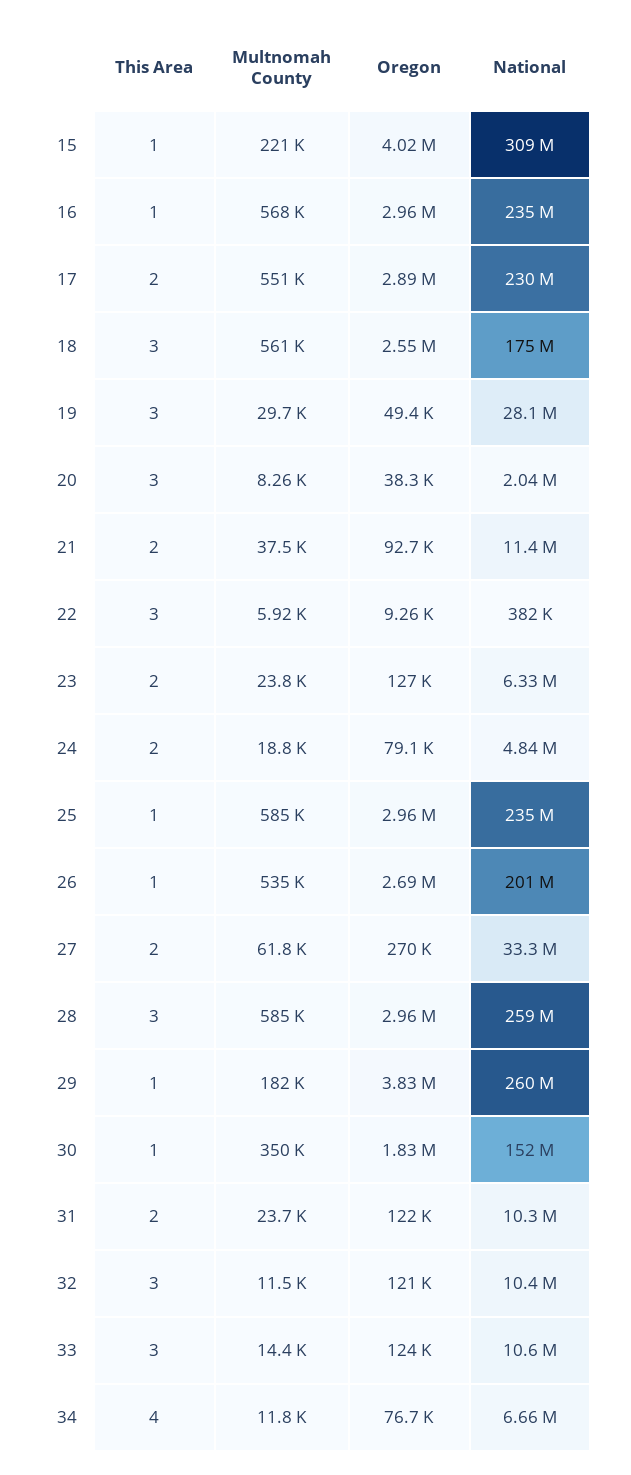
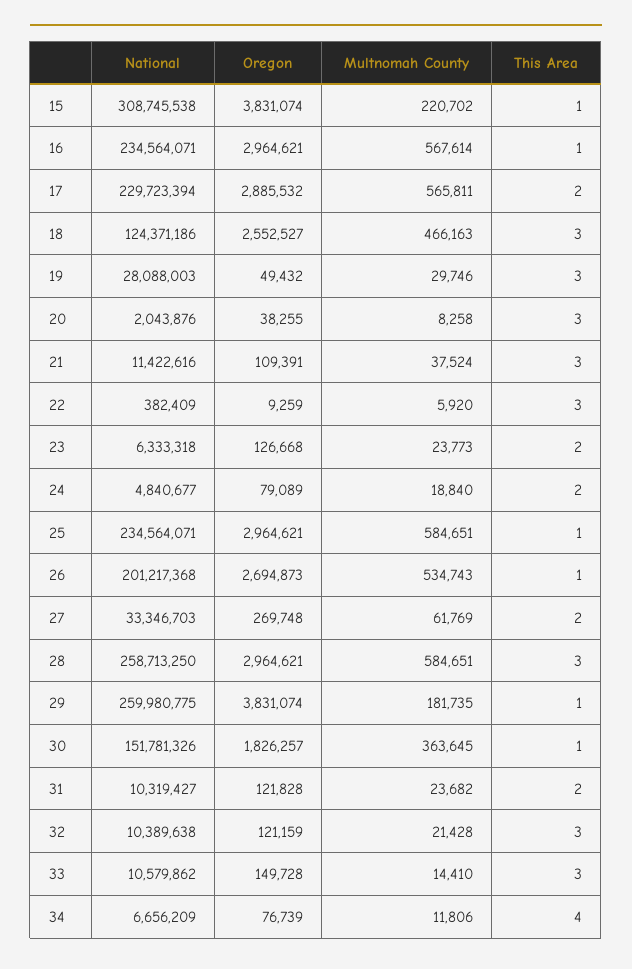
Oregon, 15: 4020000 -> 3831074
Multnomah County, 17: 551000 -> 565811
Multnomah County, 18: 561000 -> 466163
National, 18: 175000000 -> 124371186
This Area, 21: 2 -> 3
Oregon, 21: 92700 -> 109391
Multnomah County, 30: 350000 -> 363645
Multnomah County, 32: 11500 -> 21428
Oregon, 33: 124000 -> 149728

